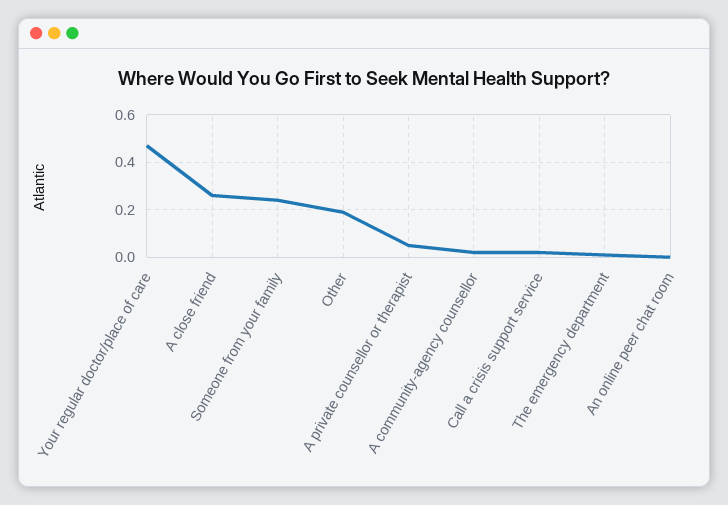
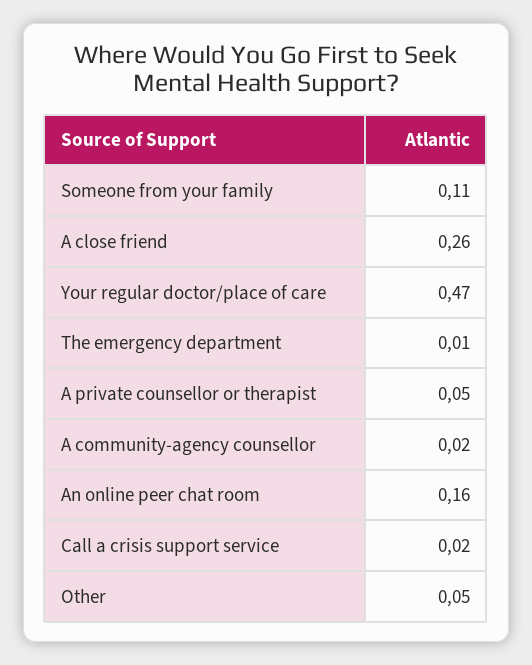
Someone from your family: 0.25 -> 0.11
Other: 0.2 -> 0.05
An online peer chat room: 0 -> 0.16

